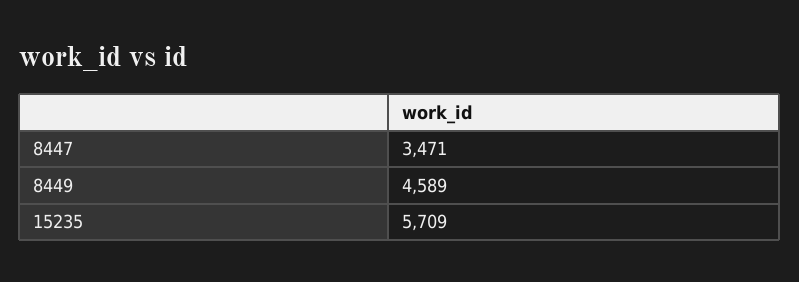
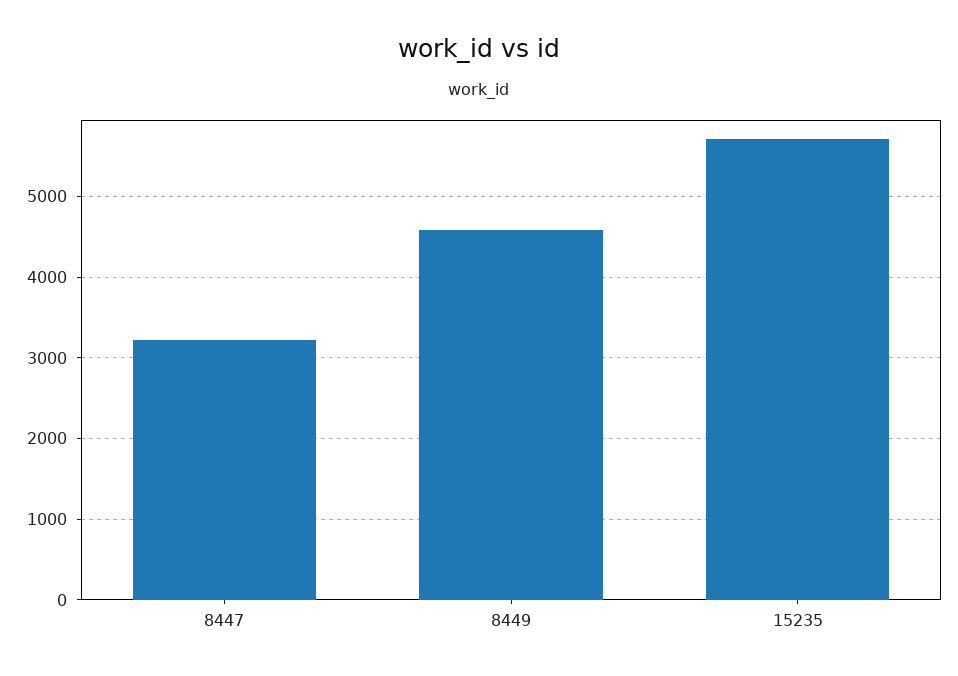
8447: 3471 -> 3200

